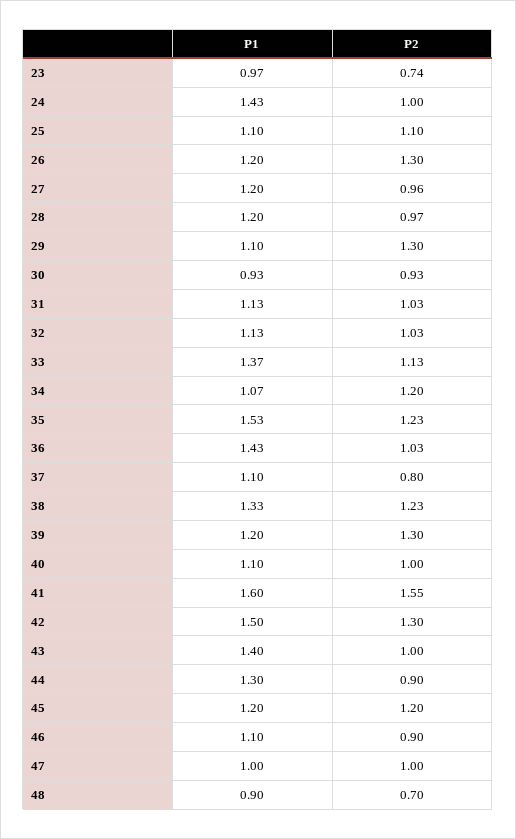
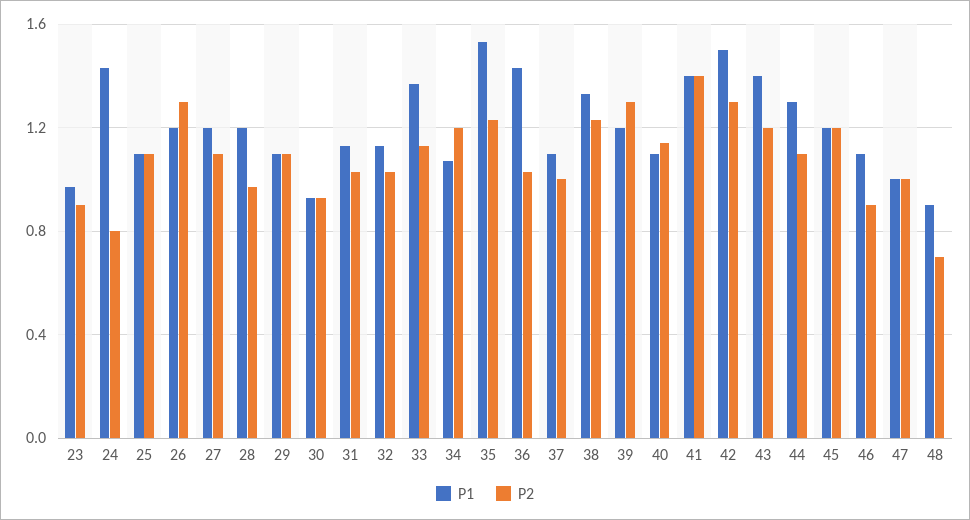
P2, 23: 0.74 -> 0.9
P2, 24: 1 -> 0.8
P2, 27: 0.96 -> 1.1
P2, 29: 1.3 -> 1.1
P2, 37: 0.8 -> 1
P2, 40: 1 -> 1.15
P1, 41: 1.6 -> 1.4
P2, 41: 1.55 -> 1.4
P2, 43: 1 -> 1.2
P2, 44: 0.9 -> 1.1

